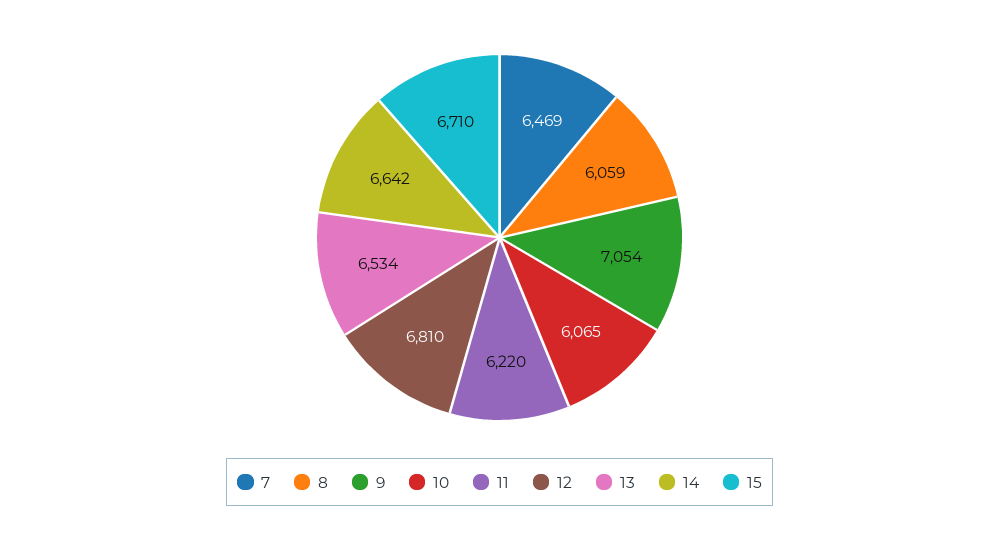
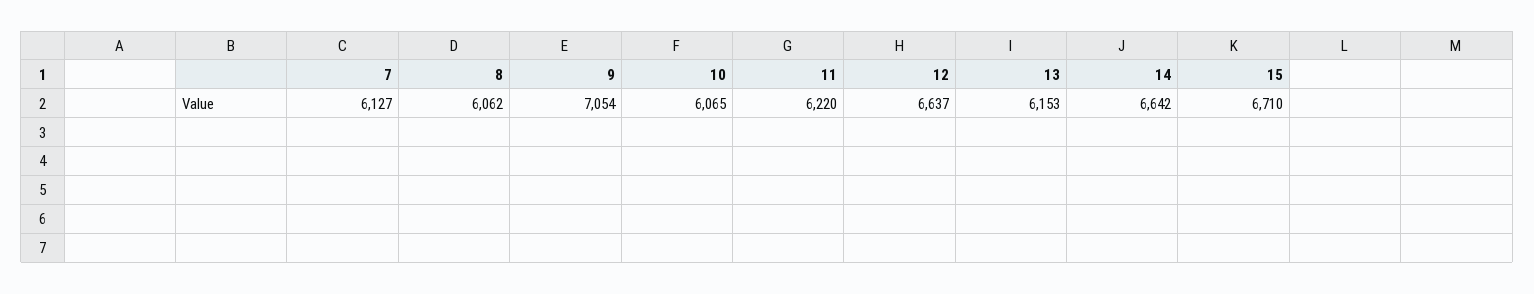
7: 6469 -> 6127
8: 6059 -> 6062
12: 6810 -> 6637
13: 6534 -> 6153

